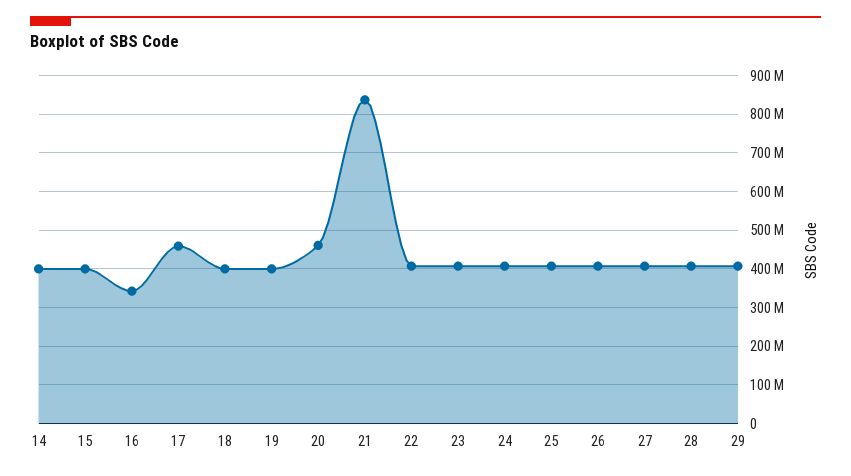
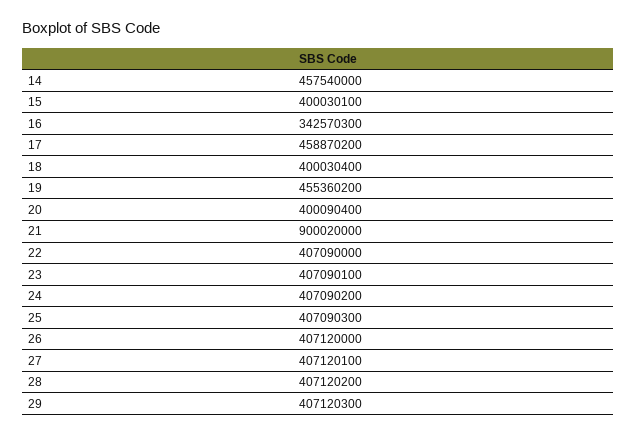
14: 400000000 -> 457540000
19: 400000000 -> 455360200
20: 460000000 -> 400090400
21: 840000000 -> 900020000

